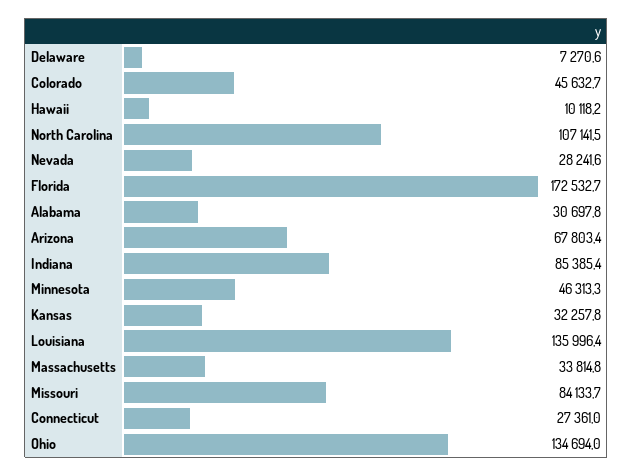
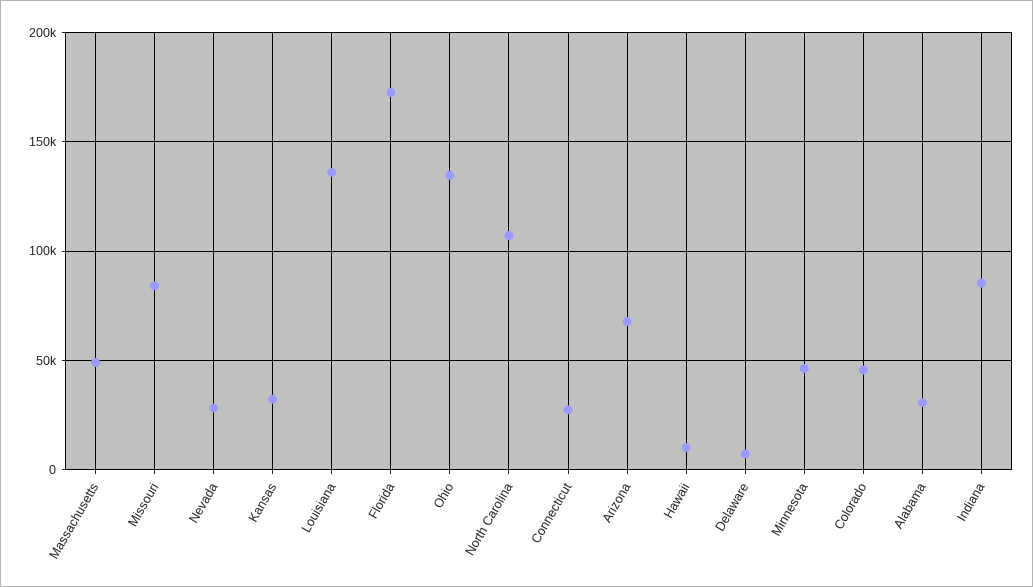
Massachusetts: 33814.8 -> 50000

